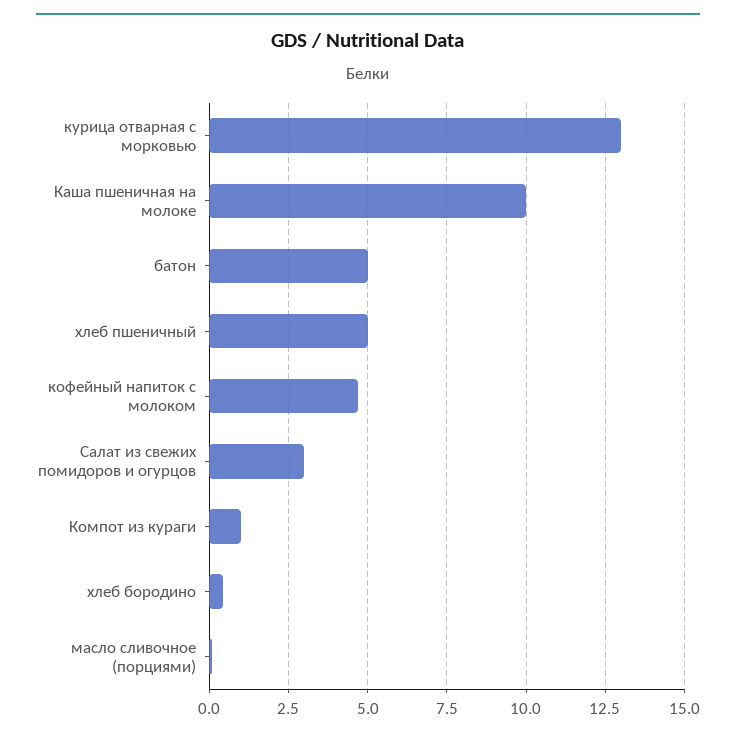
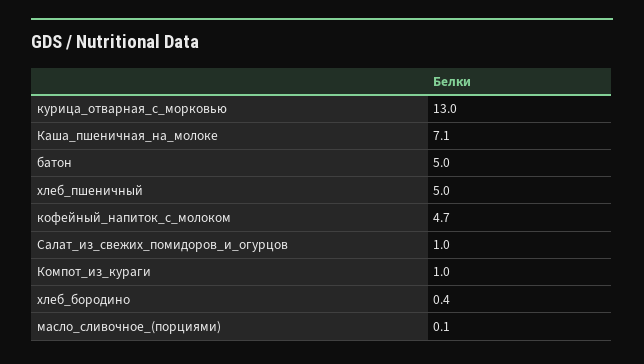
Каша пшеничная на молоке: 10 -> 7.1
Салат из свежих помидоров и огурцов: 3 -> 1

